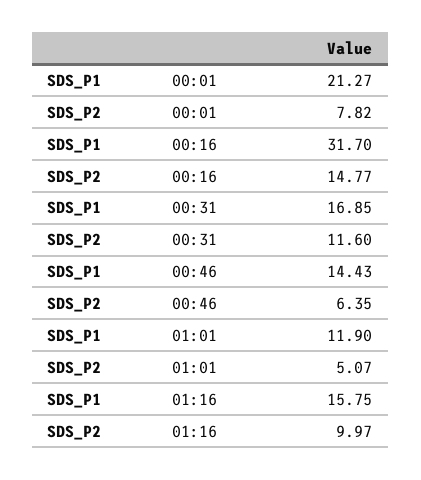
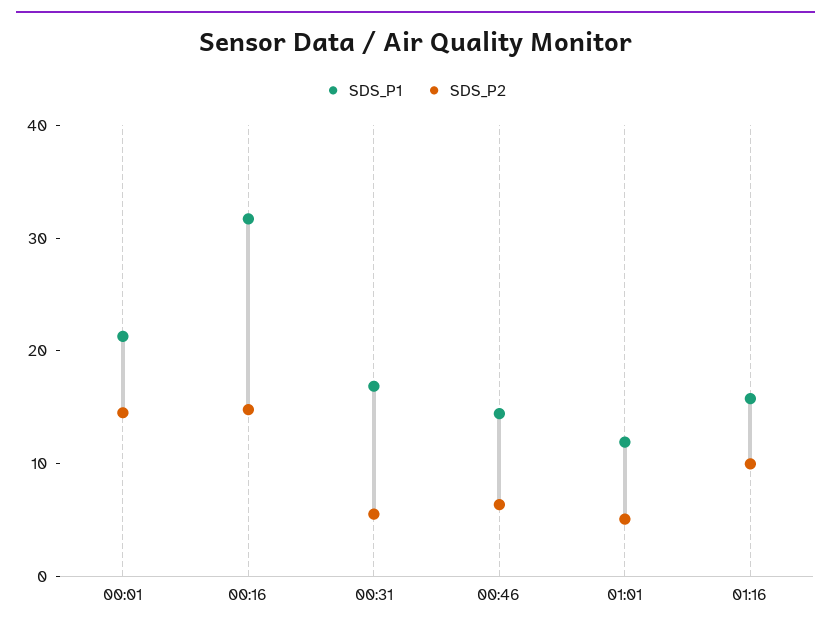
SDS_P2, 00:01: 7.82 -> 14
SDS_P2, 00:31: 11.6 -> 6

